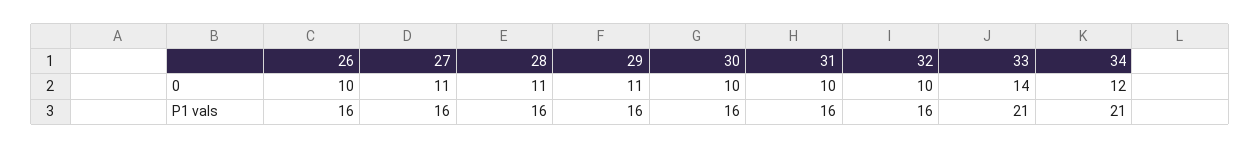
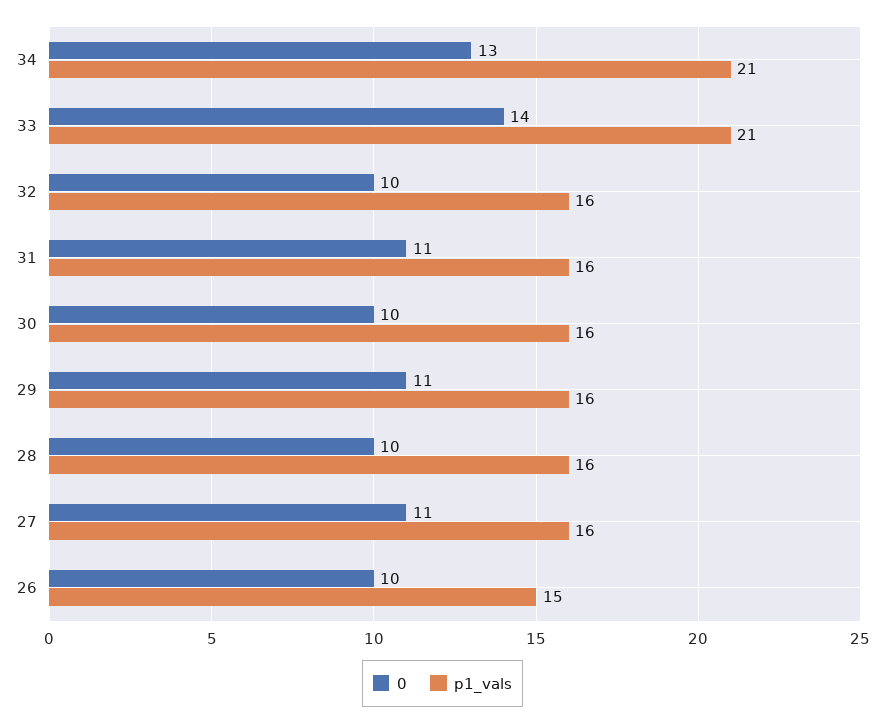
0, 28: 11 -> 10
0, 31: 10 -> 11
0, 34: 12 -> 13
P1 vals, 26: 16 -> 15

